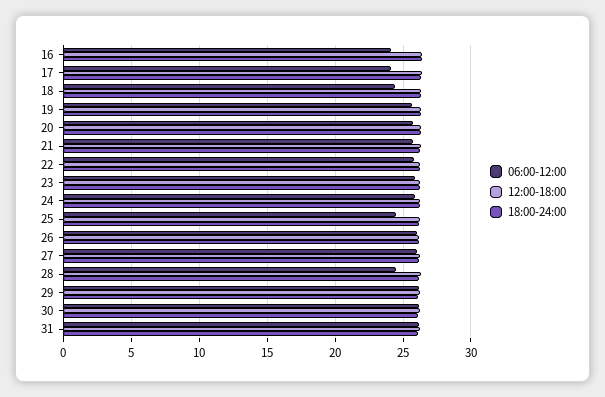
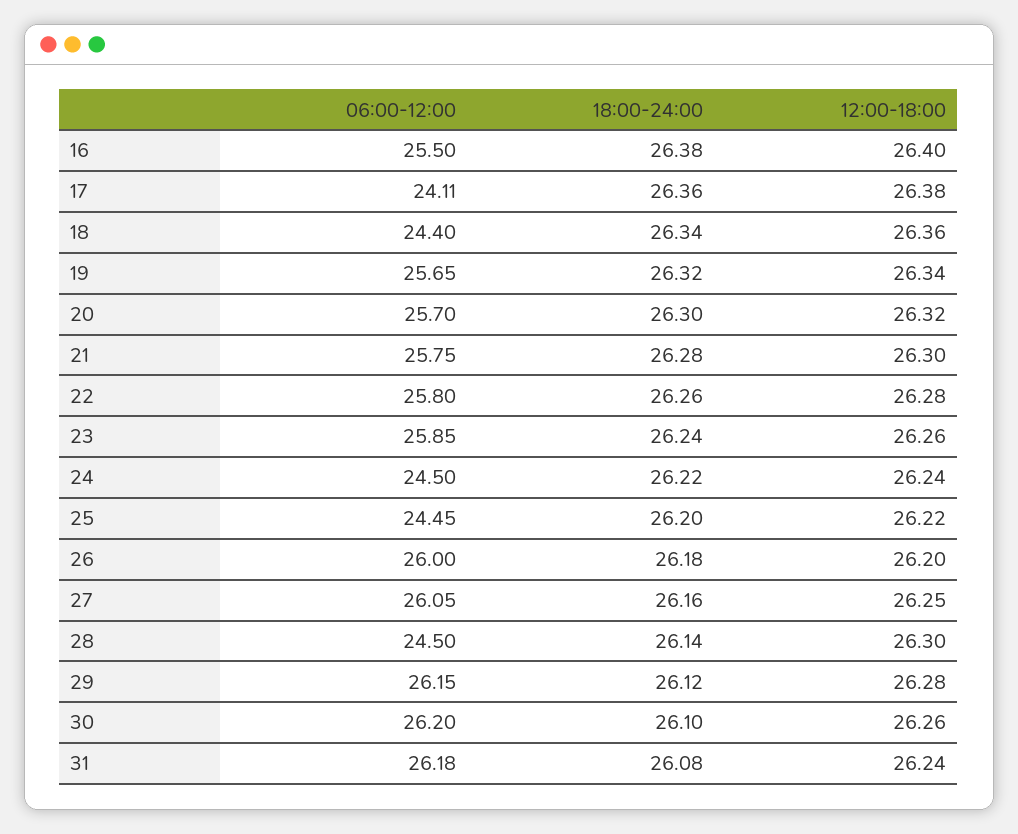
06:00-12:00, 16: 24 -> 25.5
06:00-12:00, 24: 26 -> 24.5

